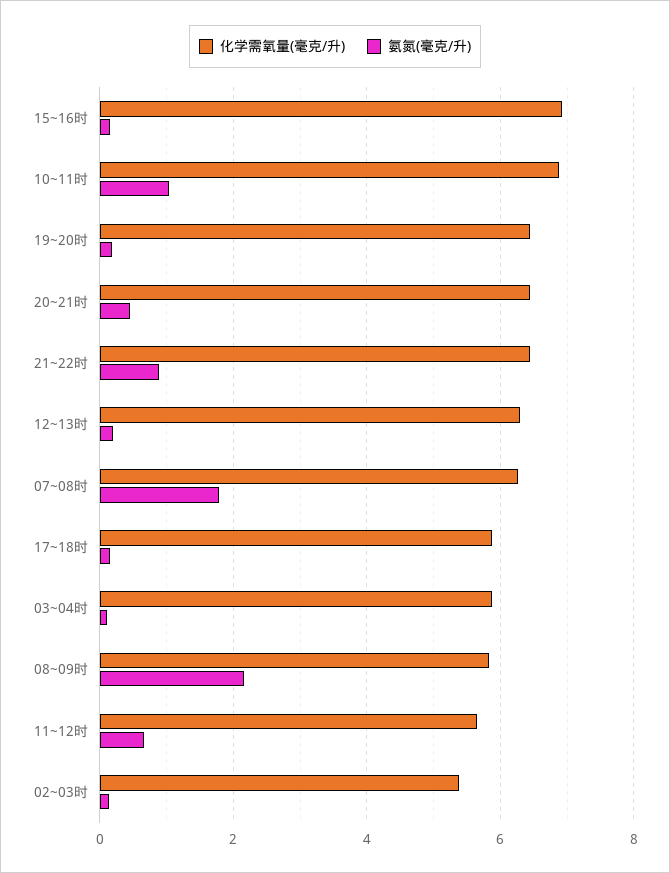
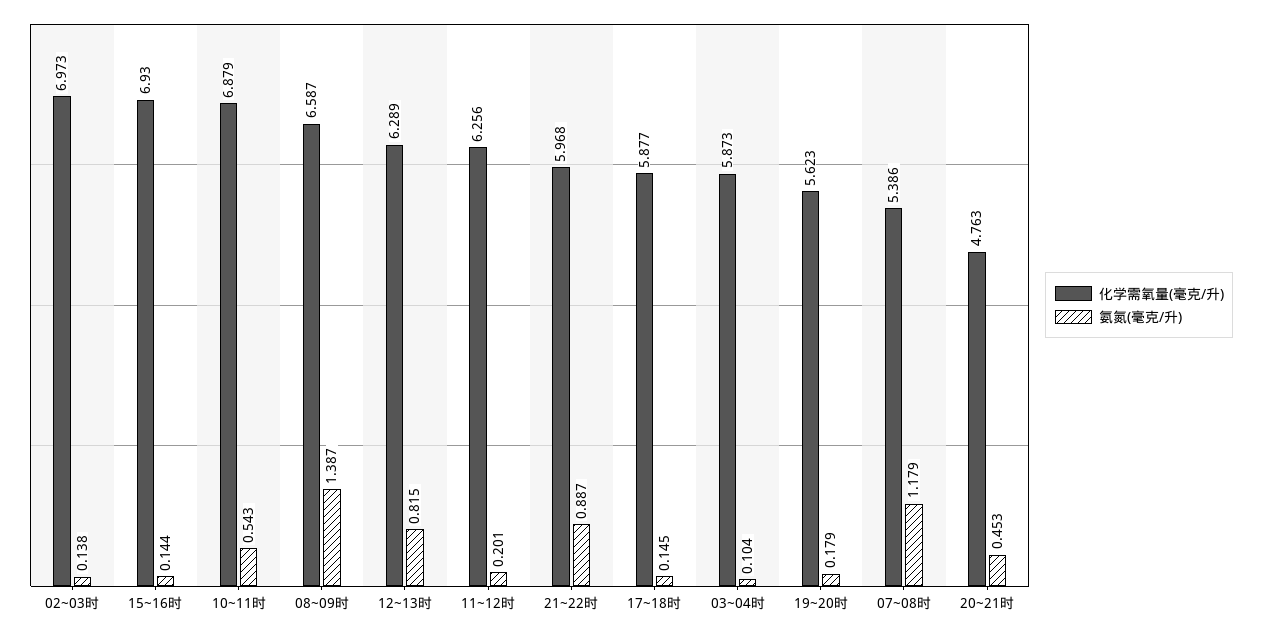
氨氮(毫克/升), 10~11时: 1 -> 0.543
化学需氧量(毫克/升), 19~20时: 6.4 -> 5.623
化学需氧量(毫克/升), 20~21时: 6.4 -> 4.763
化学需氧量(毫克/升), 21~22时: 6.4 -> 5.968
氨氮(毫克/升), 12~13时: 0.2 -> 0.815
化学需氧量(毫克/升), 07~08时: 6.2 -> 5.386
氨氮(毫克/升), 07~08时: 1.8 -> 1.179
化学需氧量(毫克/升), 08~09时: 5.8 -> 6.587
氨氮(毫克/升), 08~09时: 2.2 -> 1.387
化学需氧量(毫克/升), 11~12时: 5.6 -> 6.256
氨氮(毫克/升), 11~12时: 0.6 -> 0.201
化学需氧量(毫克/升), 02~03时: 5.4 -> 6.973

